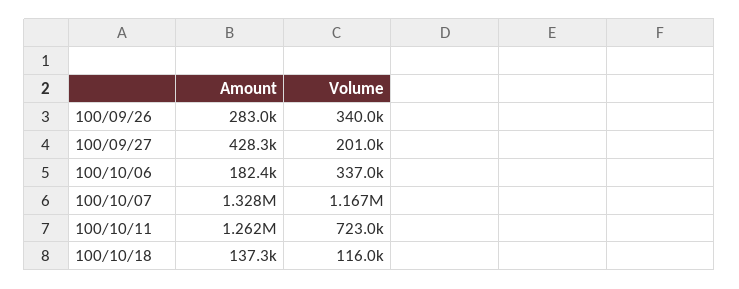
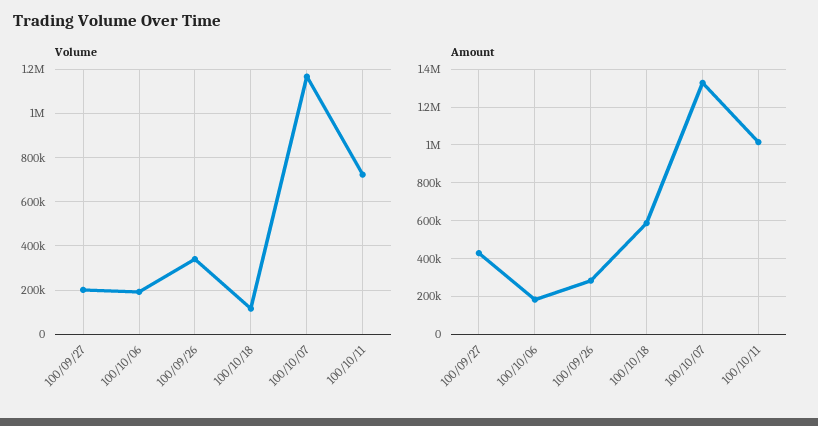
Volume, 100/10/06: 337000 -> 200000
Amount, 100/10/11: 1262000 -> 1000000
Amount, 100/10/18: 137300 -> 600000

